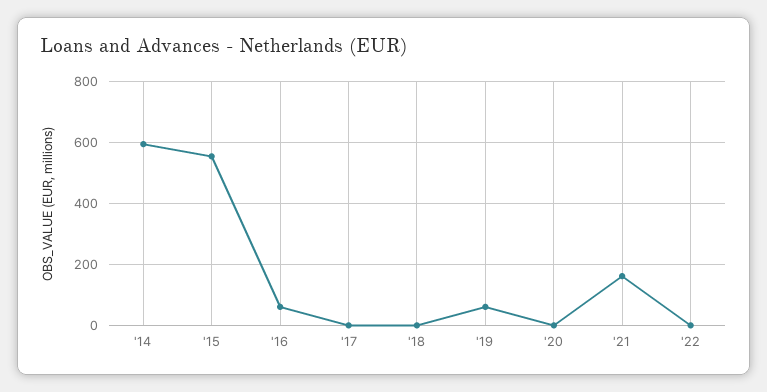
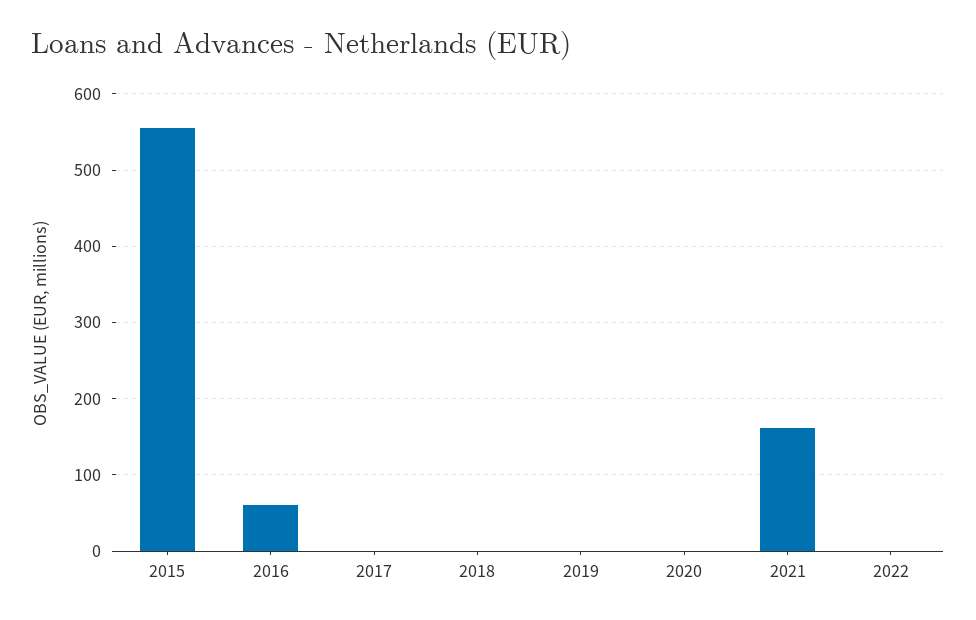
'14: 600 -> none
'19: 60 -> 0

